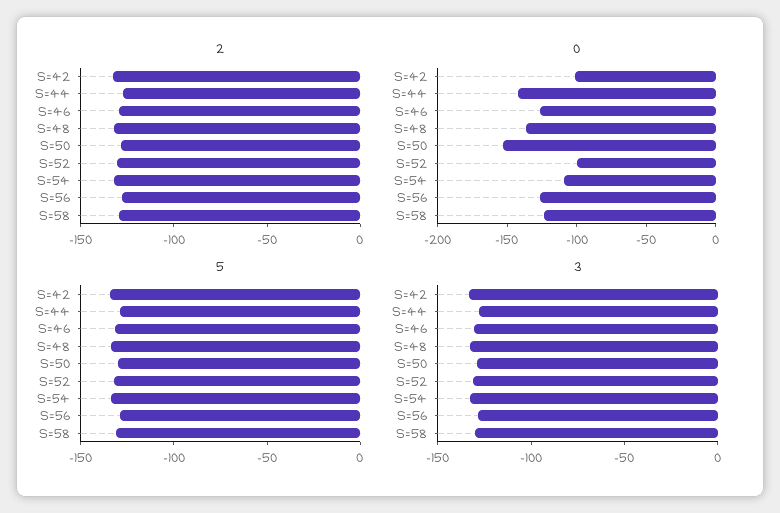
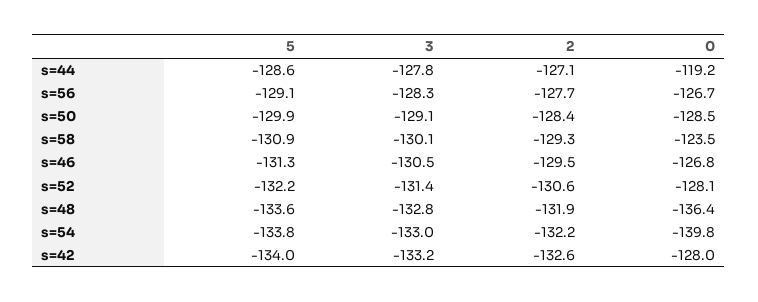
0, S=42: -100 -> -128
0, S=44: -140 -> -119.2
0, S=50: -150 -> -128.5
0, S=52: -100 -> -128.1
0, S=54: -110 -> -139.8

